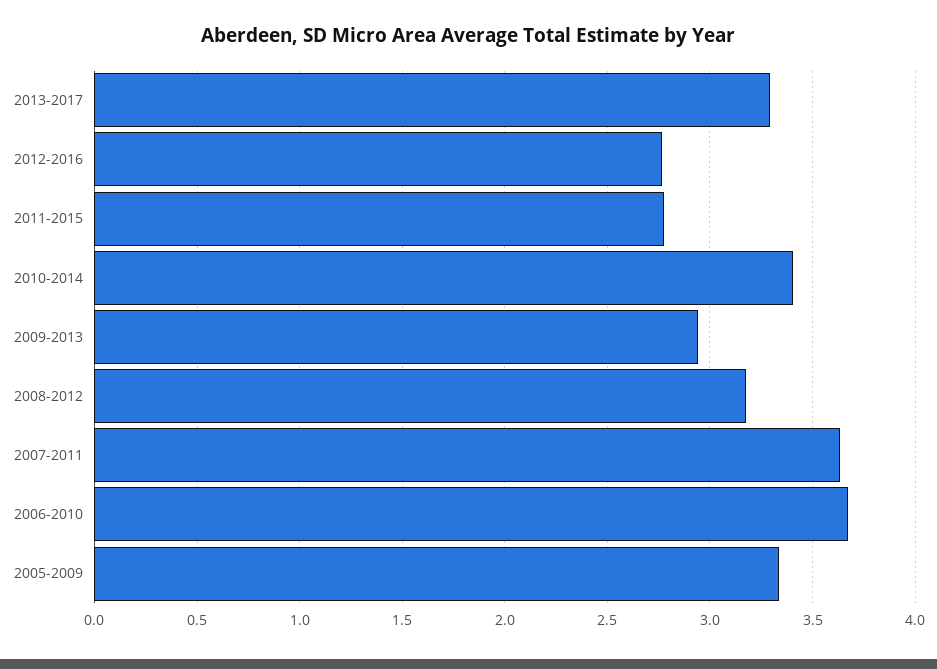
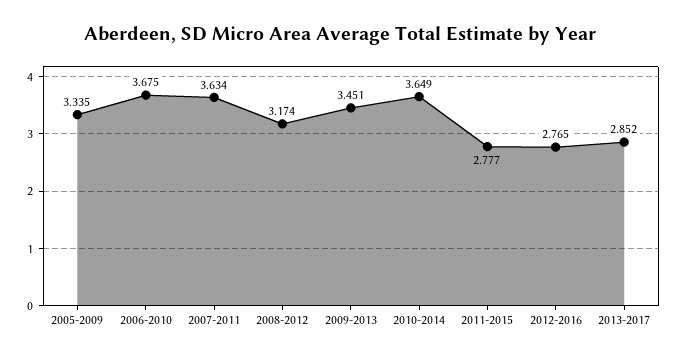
2013-2017: 3.3 -> 2.852
2010-2014: 3.4 -> 3.649
2009-2013: 2.95 -> 3.451

